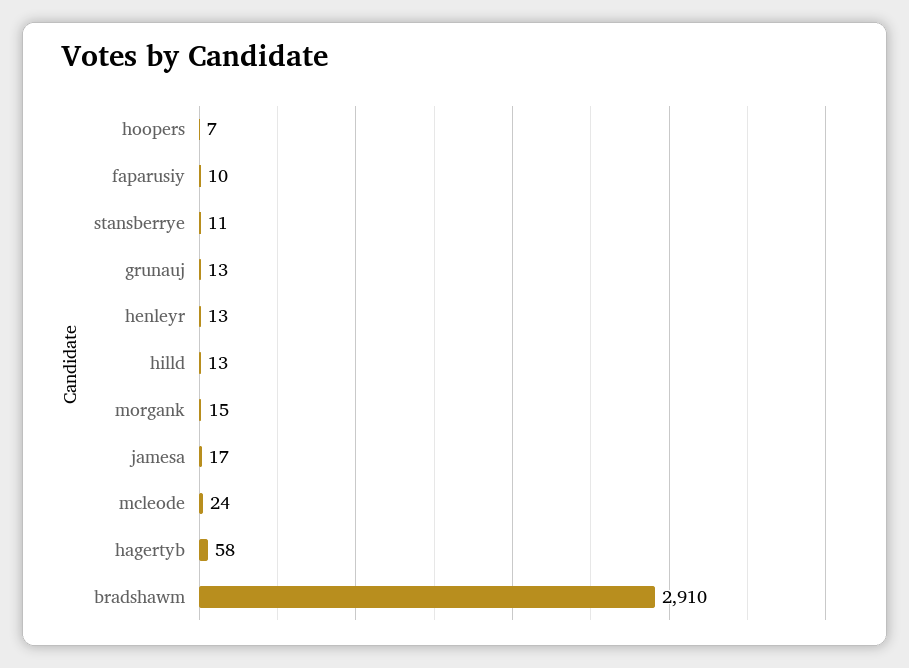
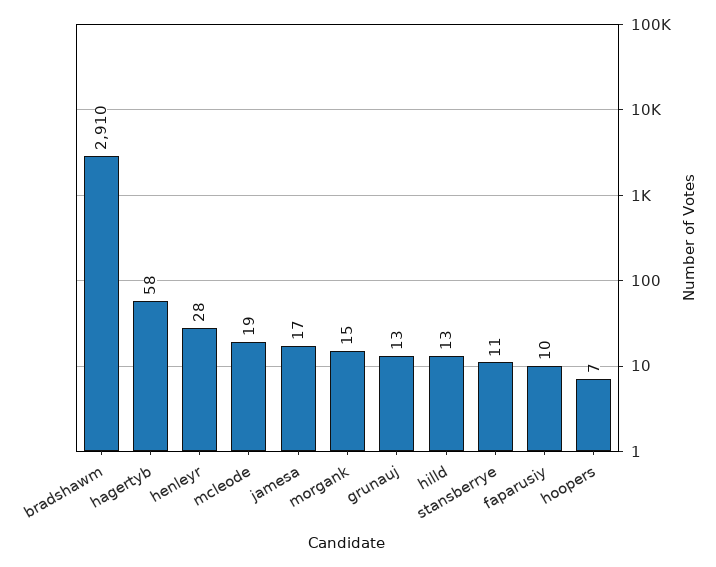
henleyr: 13 -> 28
mcleode: 24 -> 19

